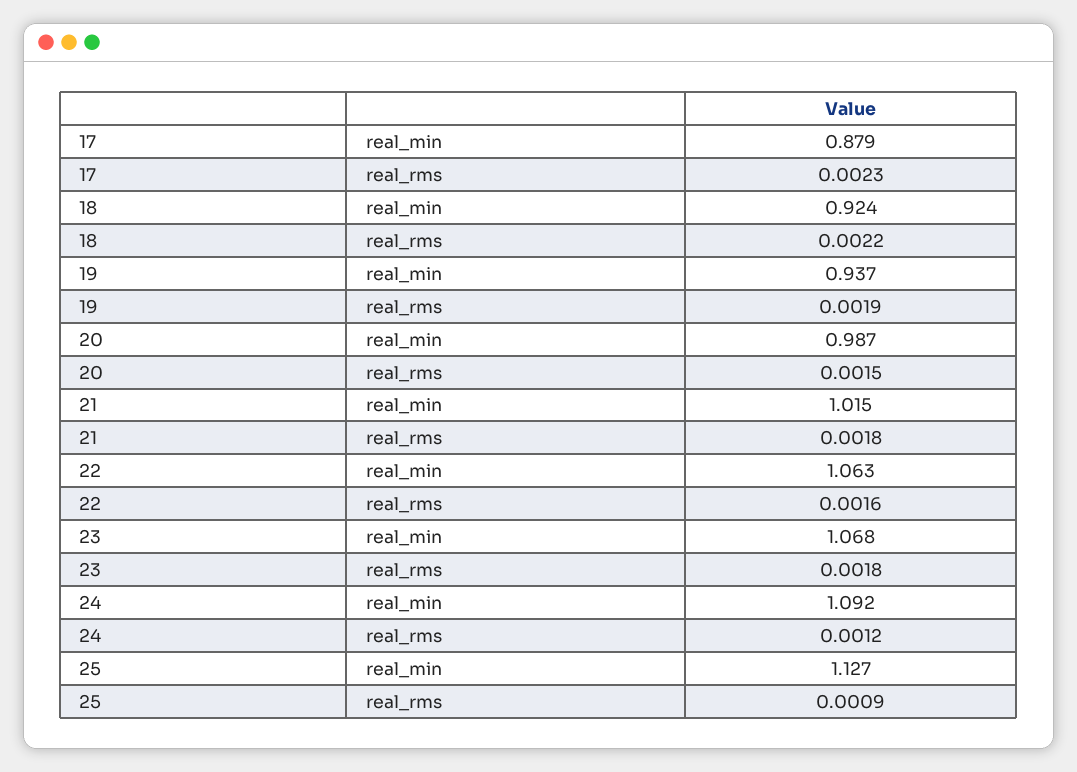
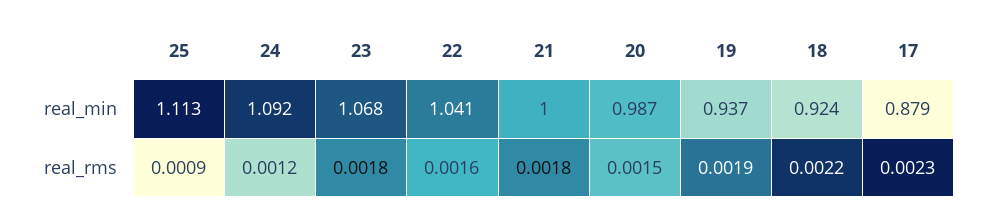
21, real_min: 1.015 -> 1
22, real_min: 1.063 -> 1.041
25, real_min: 1.127 -> 1.113

